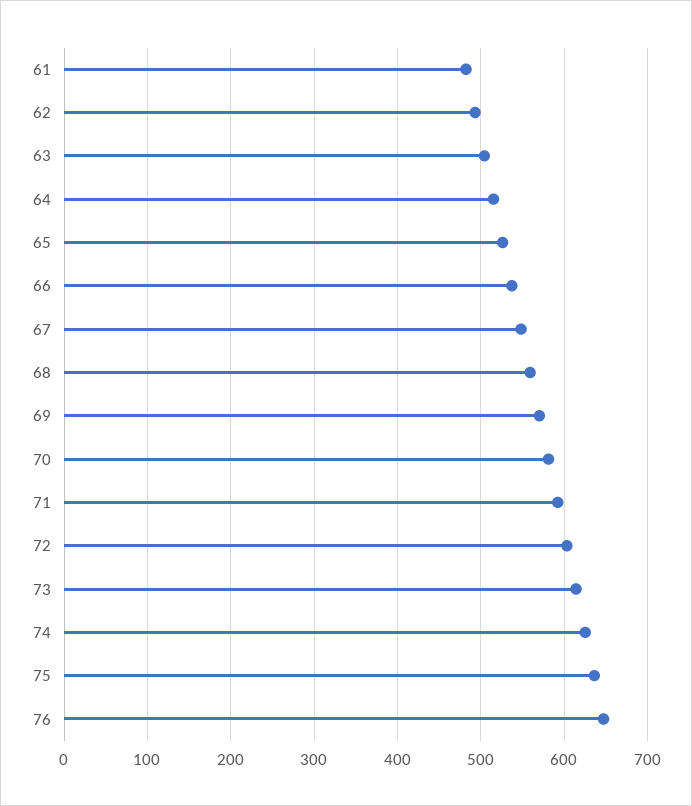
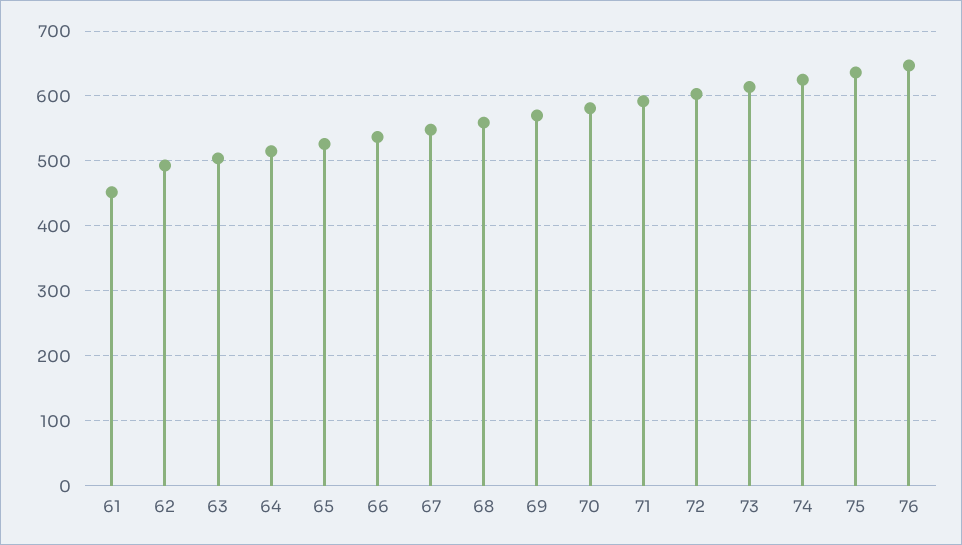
61: 480 -> 450

